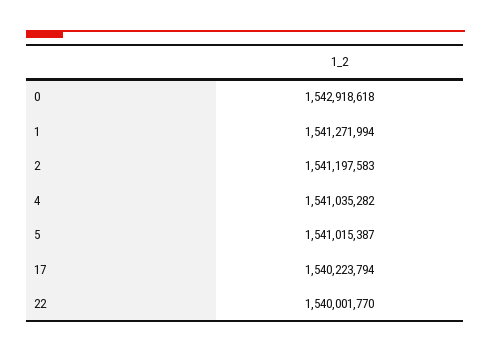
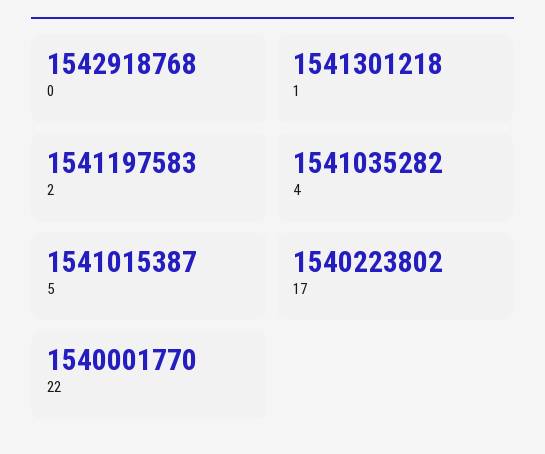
0: 1542918618 -> 1542918768
1: 1541271994 -> 1541301218
17: 1540223794 -> 1540223802

